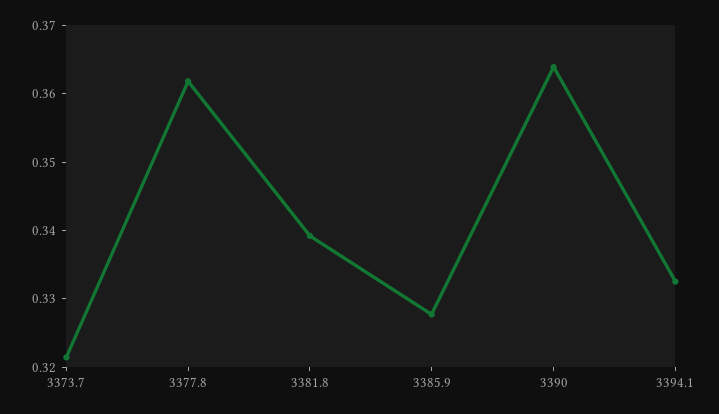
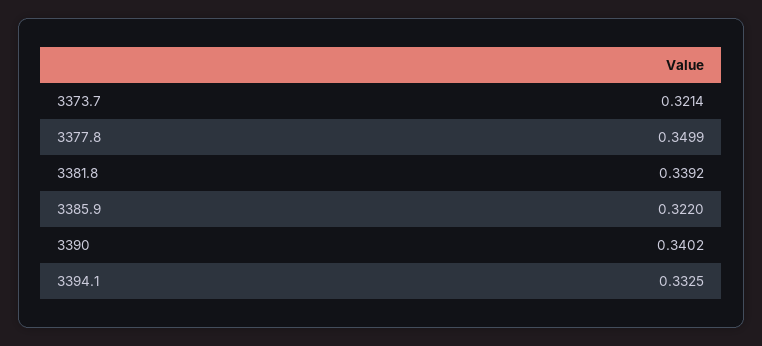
3377.8: 0.362 -> 0.3499
3385.9: 0.328 -> 0.322
3390: 0.364 -> 0.3402

